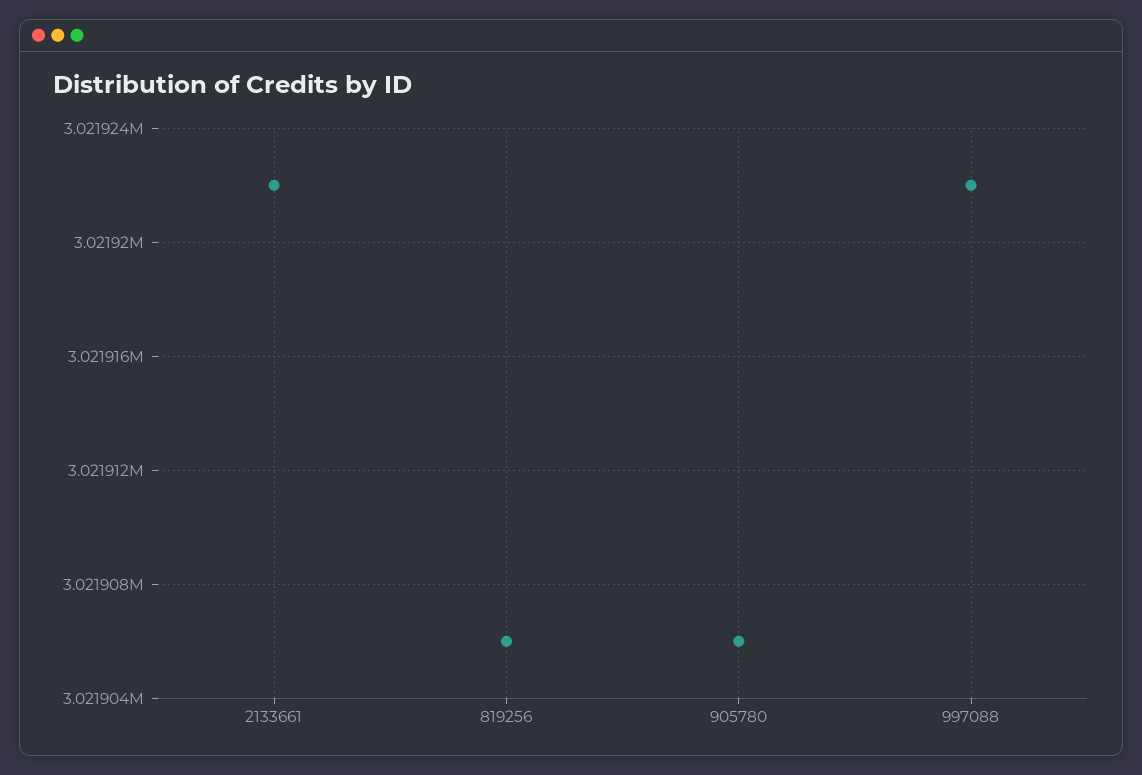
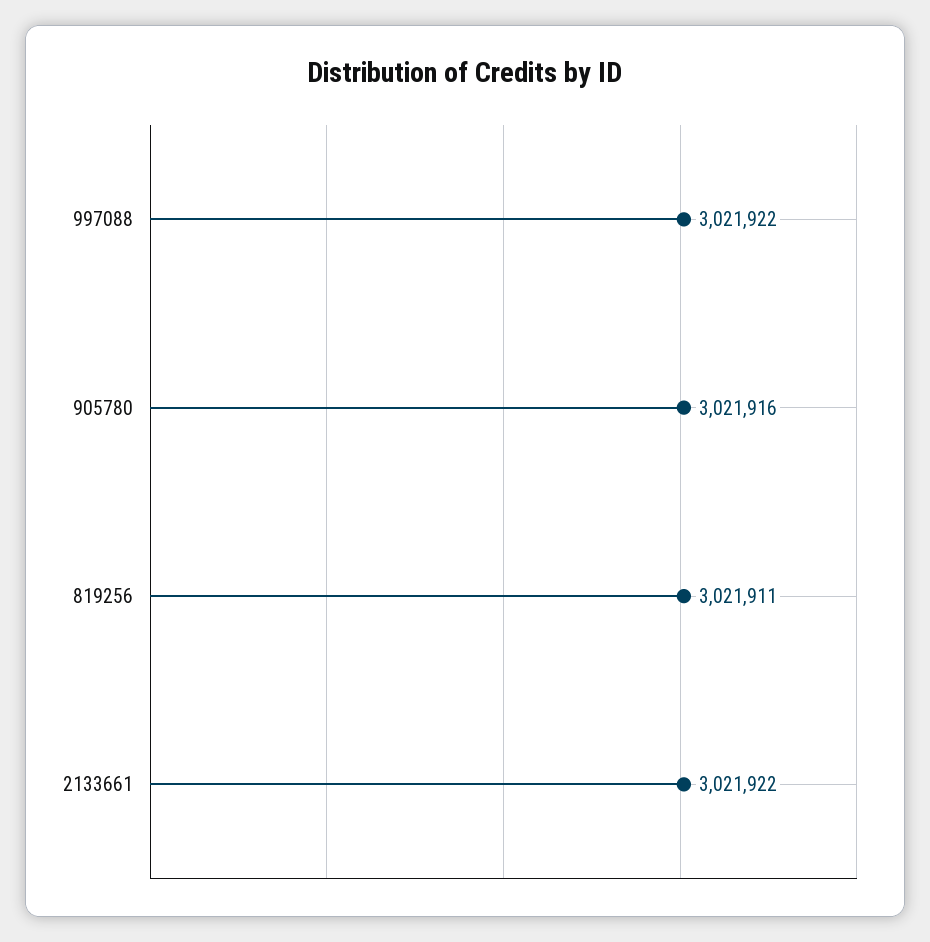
819256: 3021906 -> 3021911
905780: 3021906 -> 3021916

